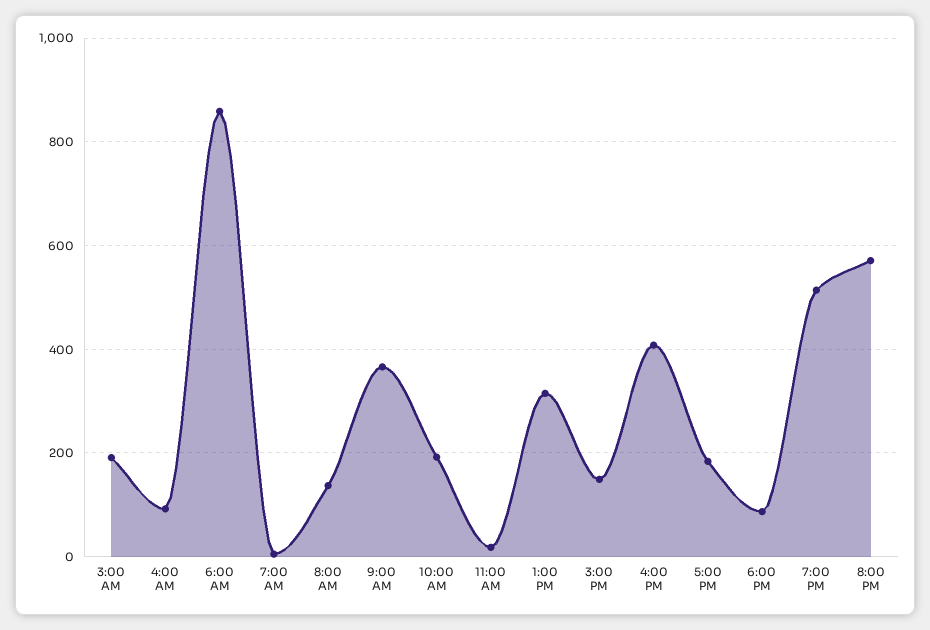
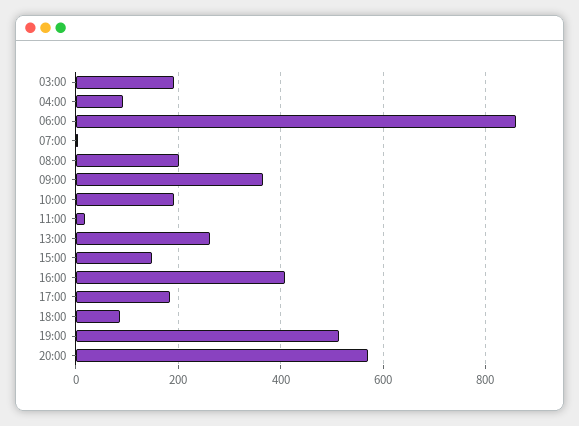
8:00 AM: 140 -> 200
1:00 PM: 320 -> 260

